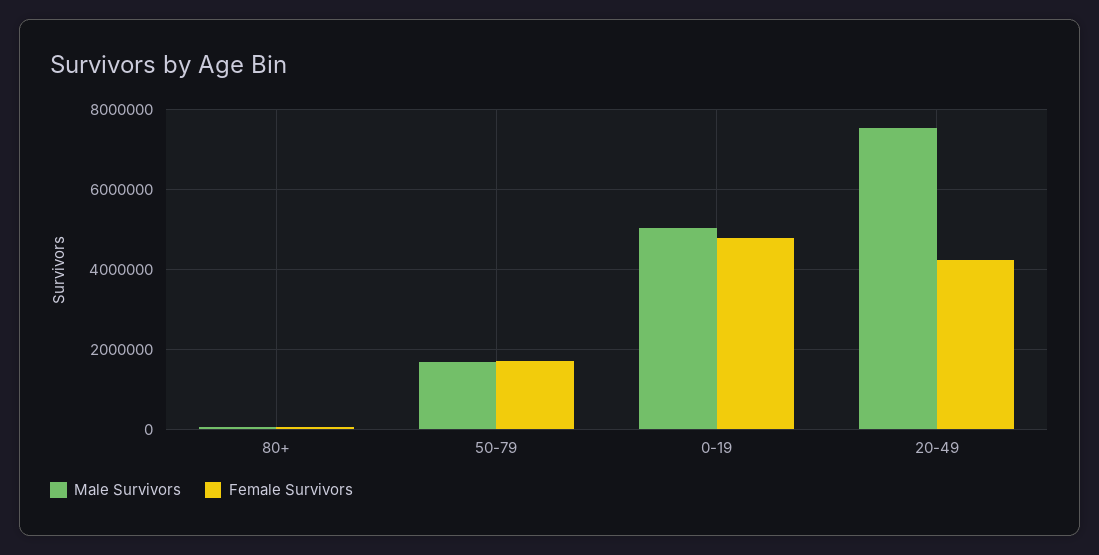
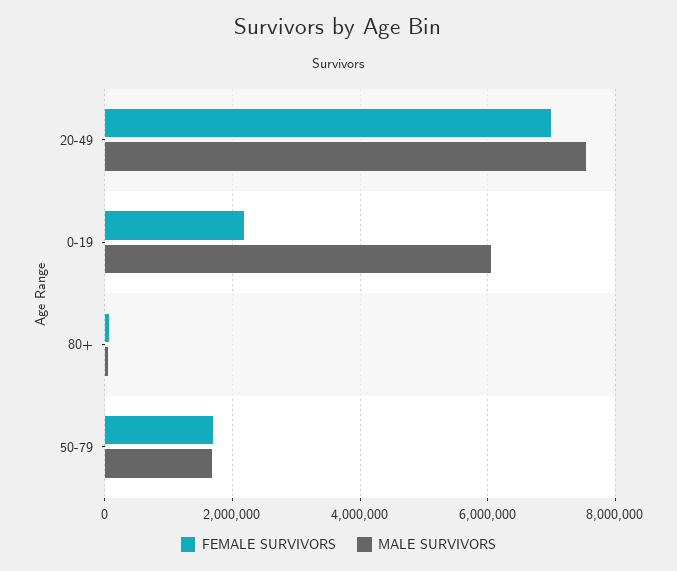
Male Survivors, 0-19: 5000000 -> 6000000
Female Survivors, 0-19: 4800000 -> 2200000
Female Survivors, 20-49: 4200000 -> 7000000

